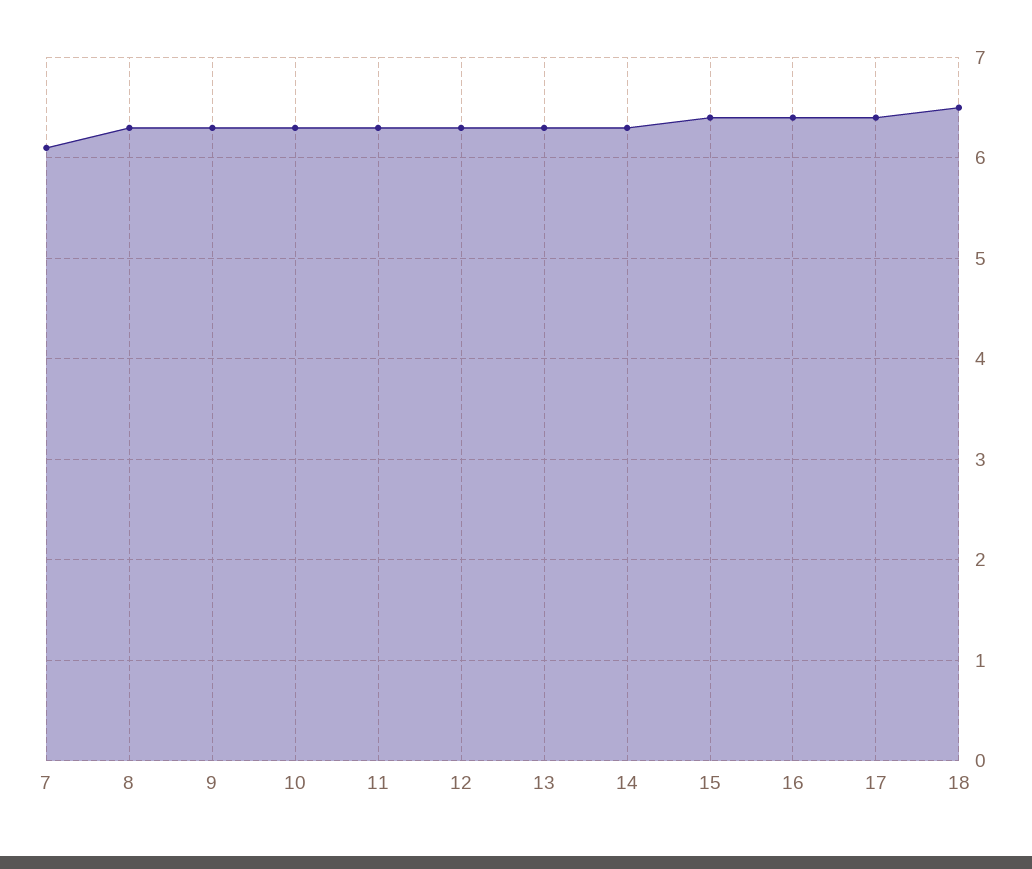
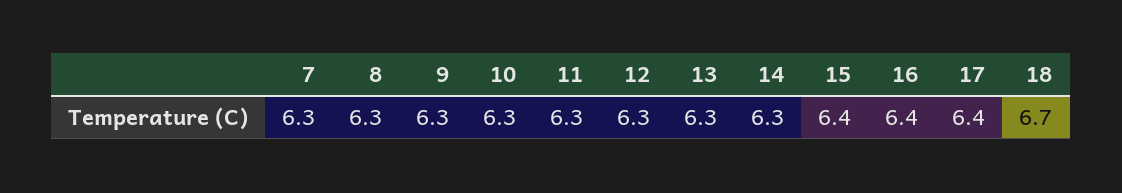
7: 6.1 -> 6.3
18: 6.5 -> 6.7

